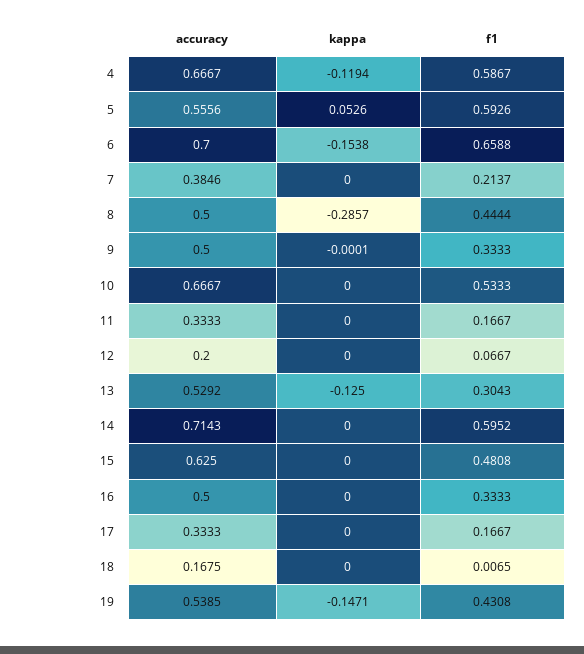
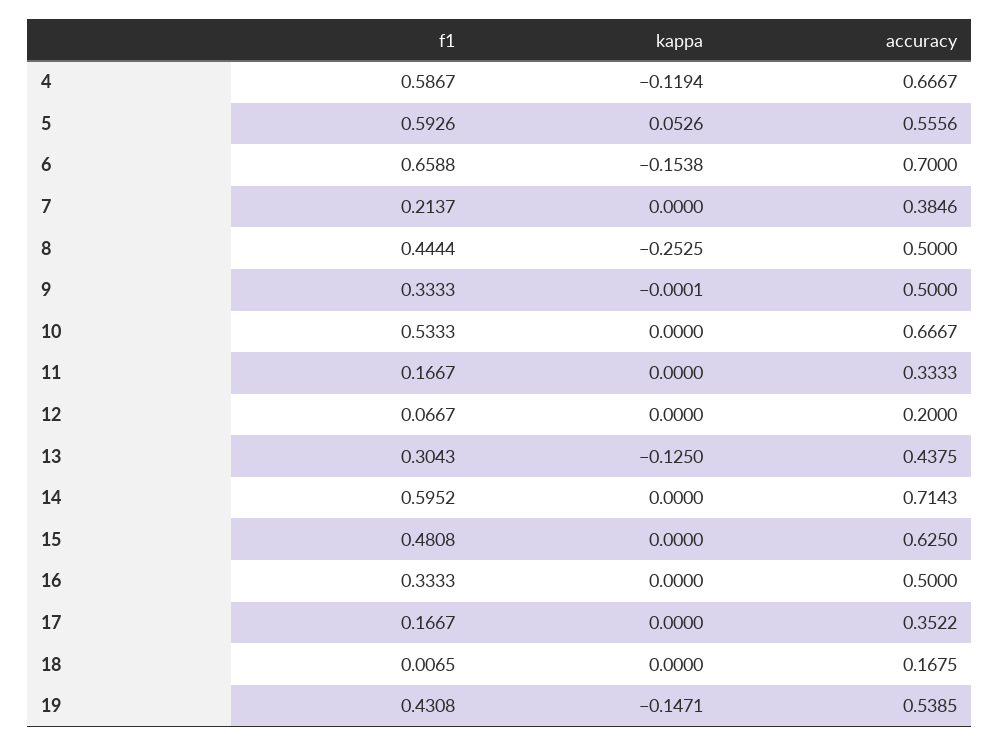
kappa, 8: -0.2857 -> -0.2525
accuracy, 13: 0.5292 -> 0.4375
accuracy, 17: 0.3333 -> 0.3522

